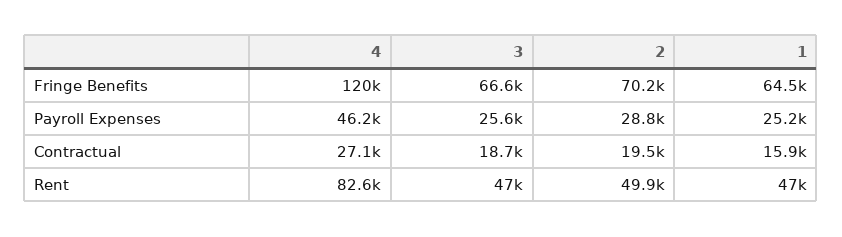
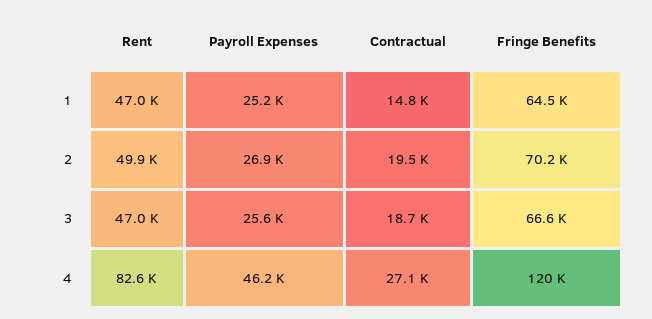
2, Payroll Expenses: 28800 -> 26900
1, Contractual: 15900 -> 14800

